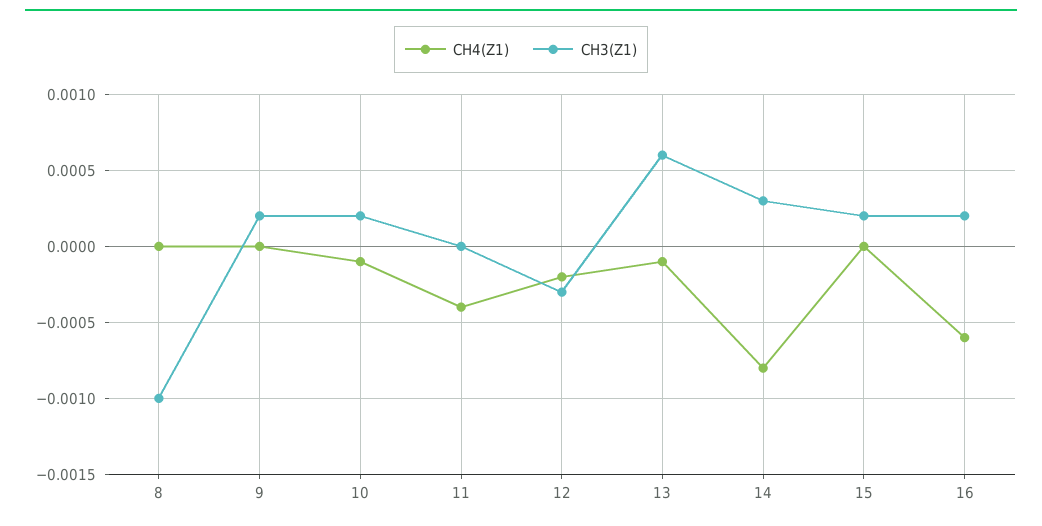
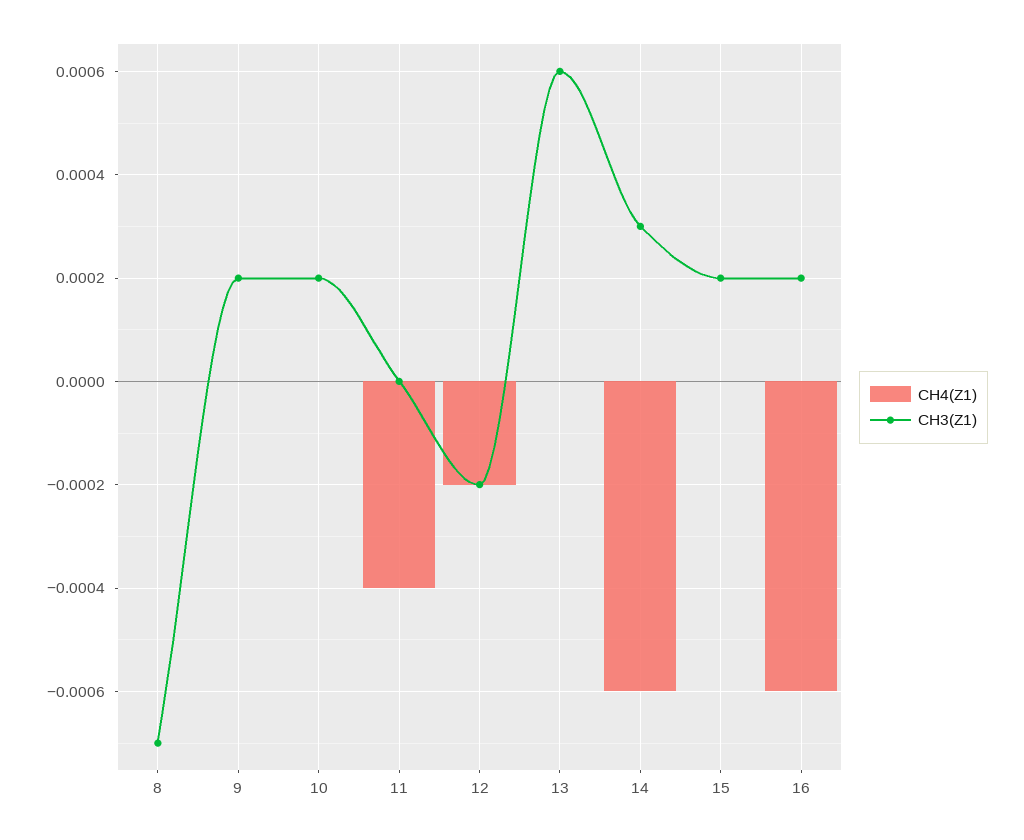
CH3(Z1), 8: -0.001 -> -0.0007
CH4(Z1), 10: -0.0001 -> 0
CH3(Z1), 12: -0.0003 -> -0.0002
CH4(Z1), 13: -0.0001 -> 0
CH4(Z1), 14: -0.0008 -> -0.0006

